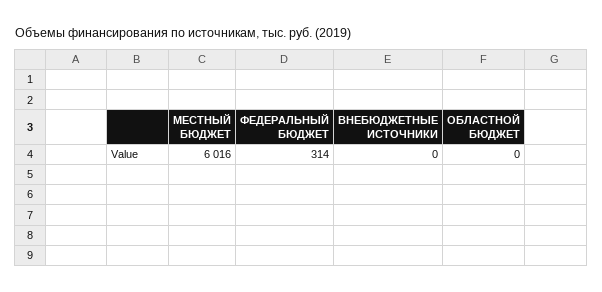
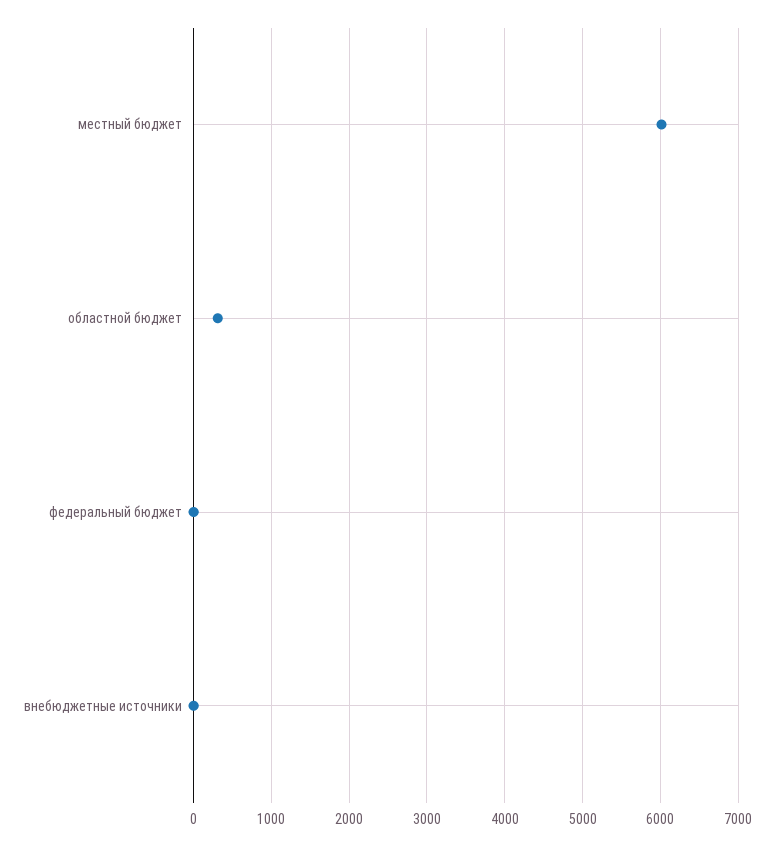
ФЕДЕРАЛЬНЫЙ БЮДЖЕТ: 314 -> 0
ОБЛАСТНОЙ БЮДЖЕТ: 0 -> 300

